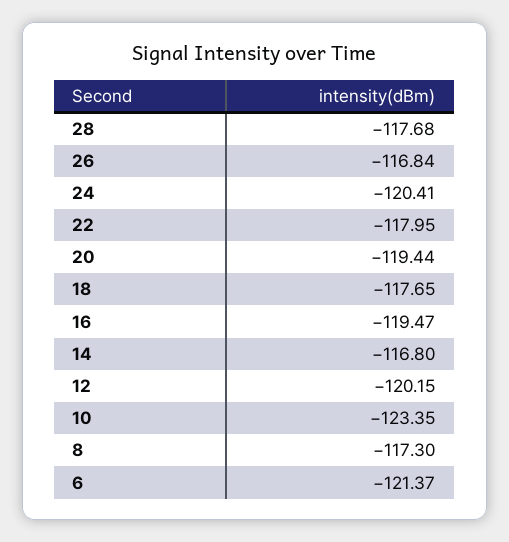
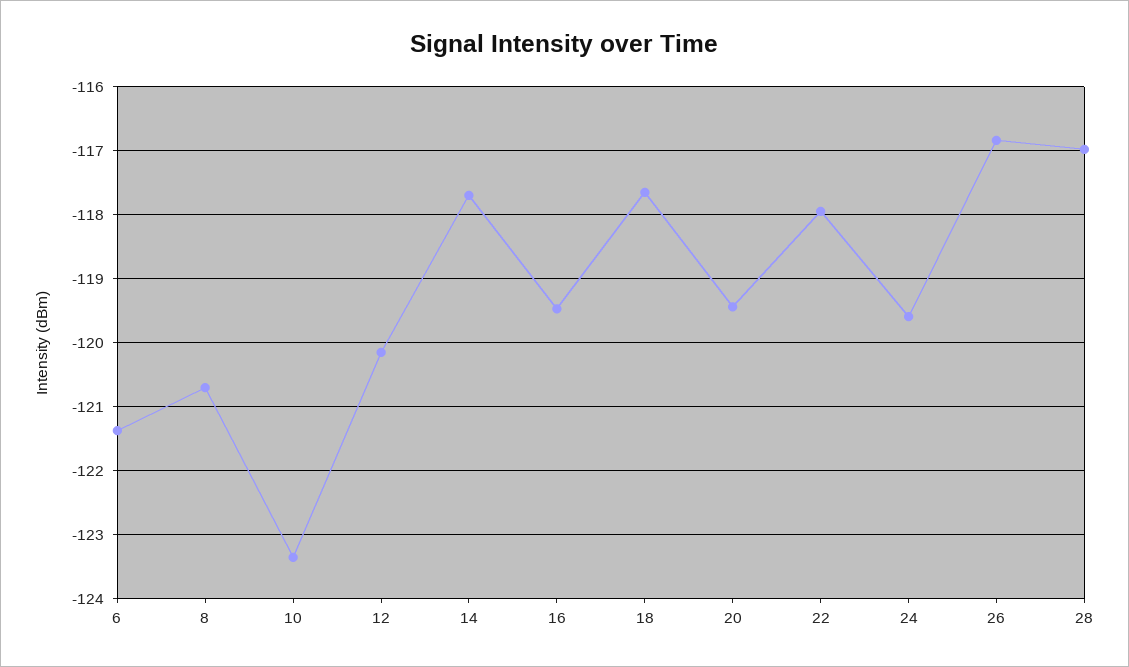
28: -117.68 -> -117
24: -120.41 -> -119.6
14: -116.8 -> -117.7
8: -117.3 -> -120.7

